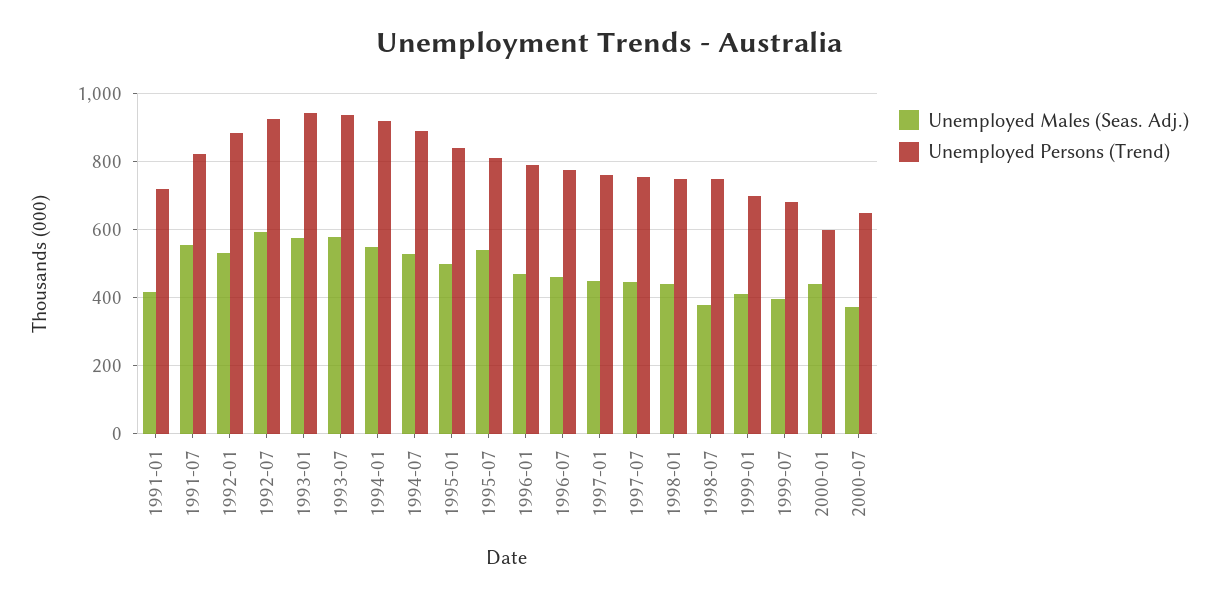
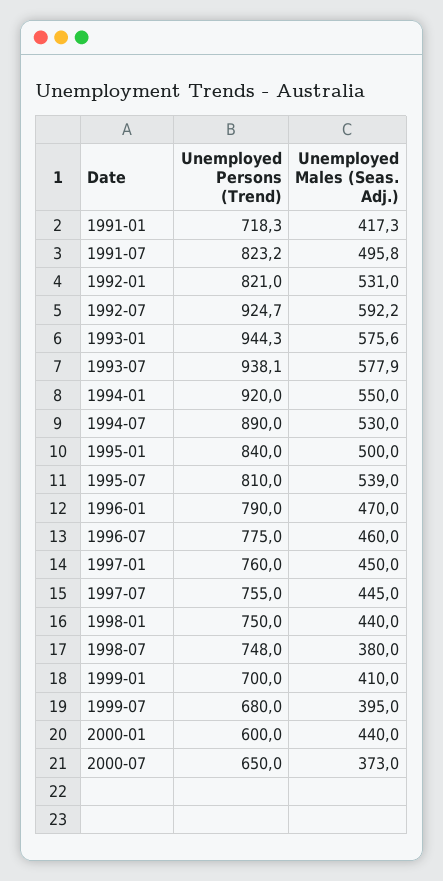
Unemployed Males (Seas. Adj.), 1991-07: 560 -> 495.8
Unemployed Persons (Trend), 1992-01: 880 -> 821

